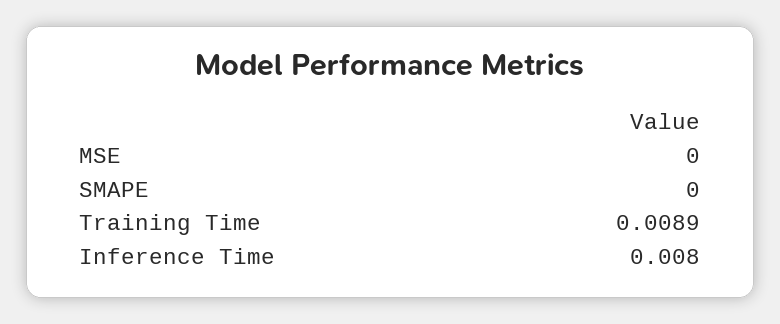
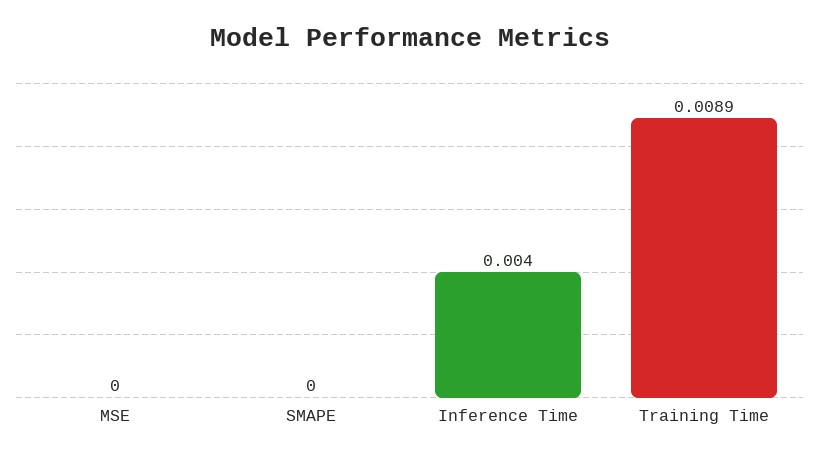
Inference Time: 0.008 -> 0.004

